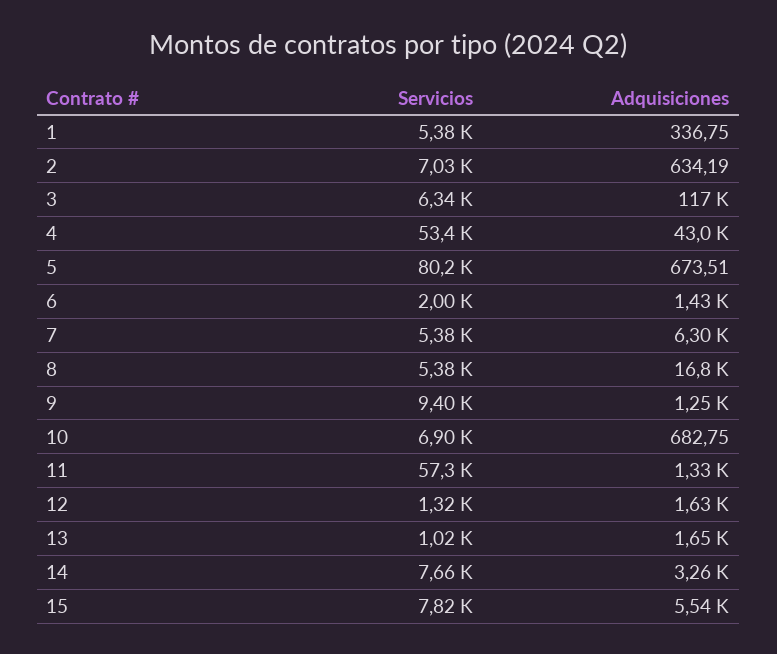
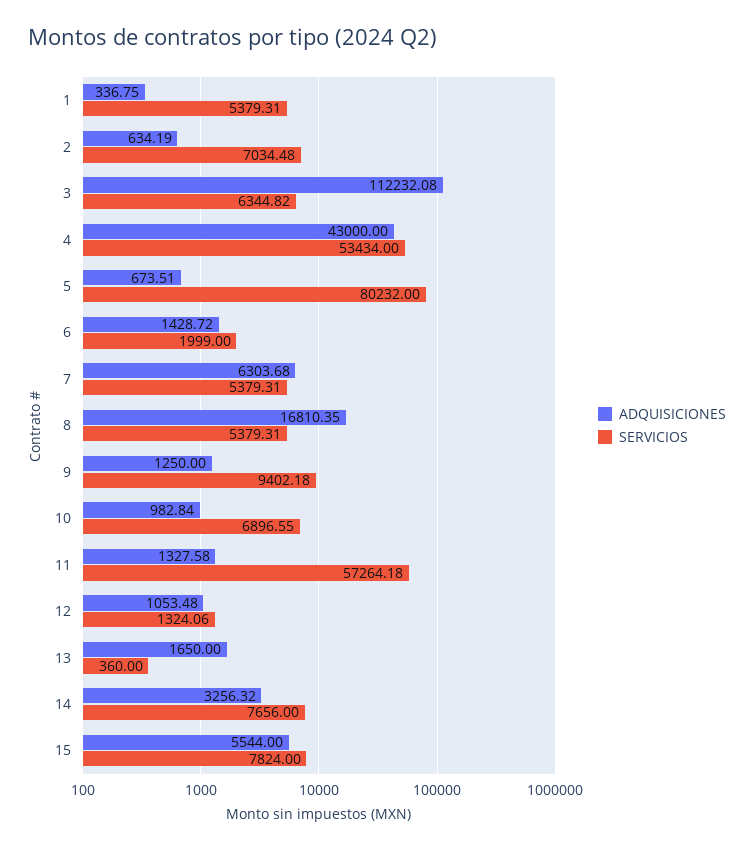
Adquisiciones, 3: 117000 -> 112232.08
Adquisiciones, 10: 682.75 -> 982.84
Adquisiciones, 12: 1630 -> 1053.48
Servicios, 13: 1020 -> 360

